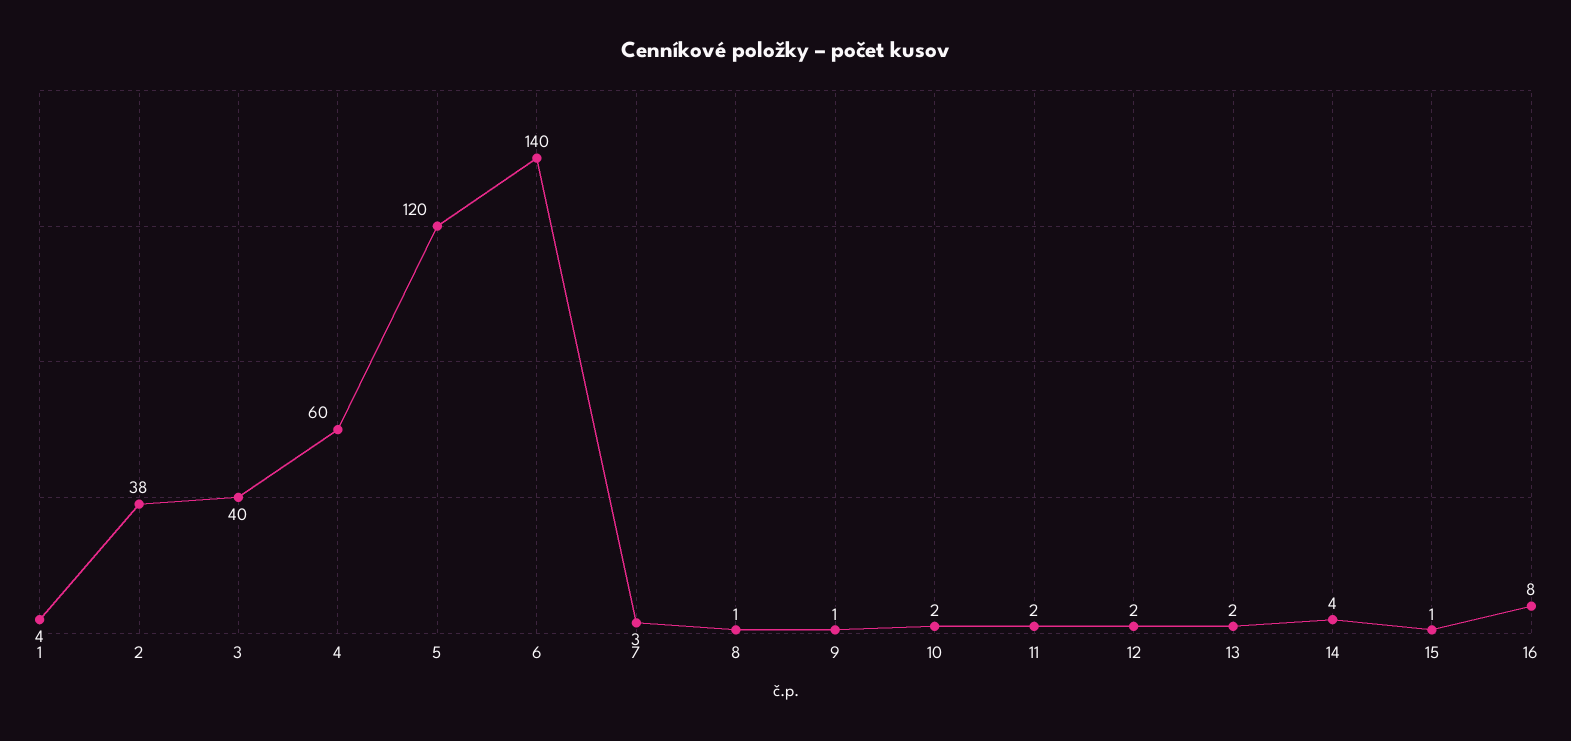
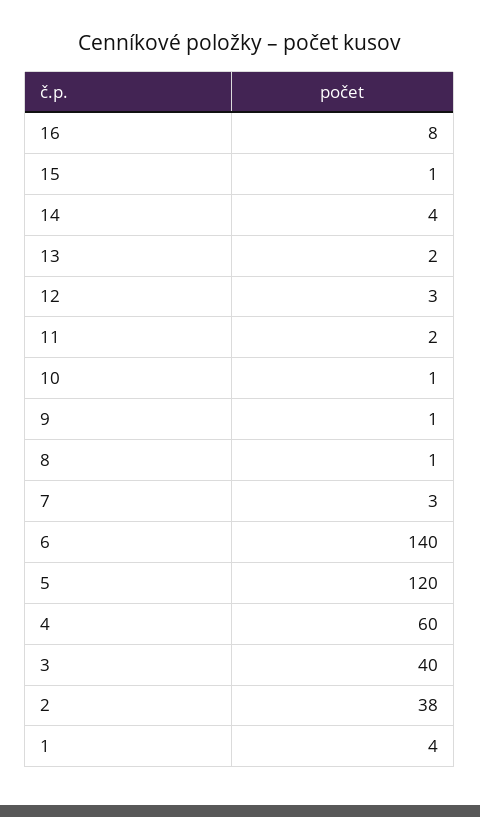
10: 2 -> 1
12: 2 -> 3

